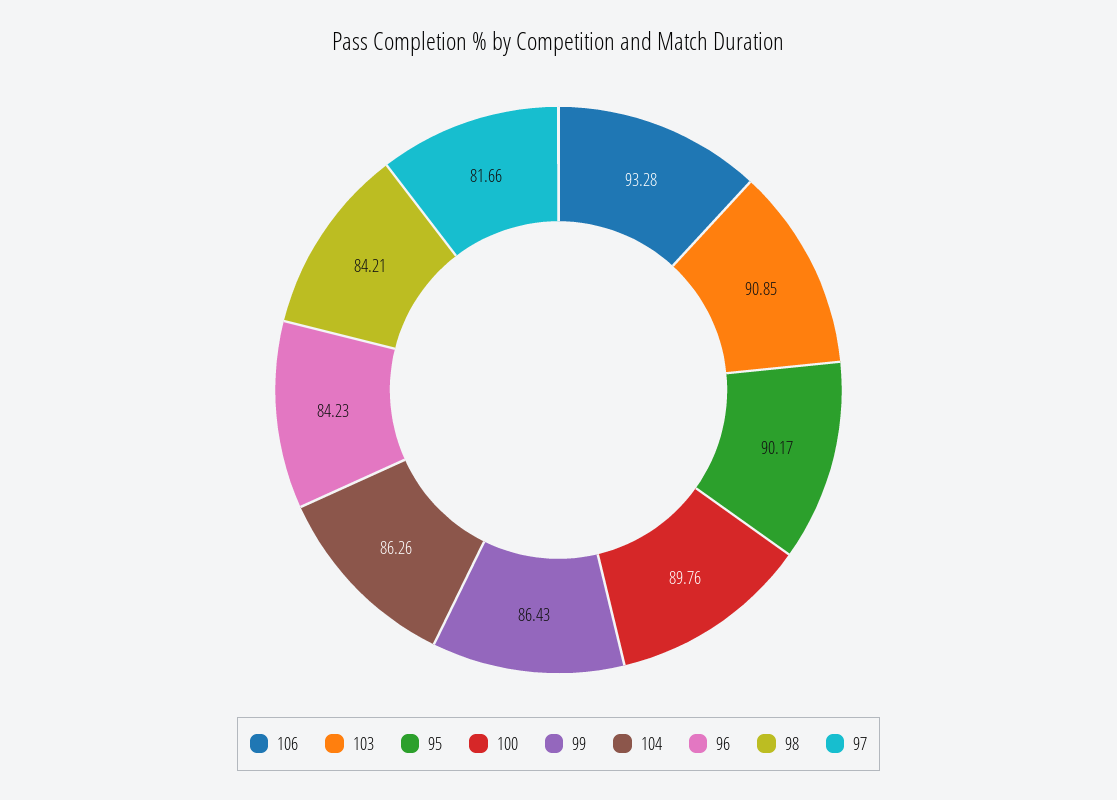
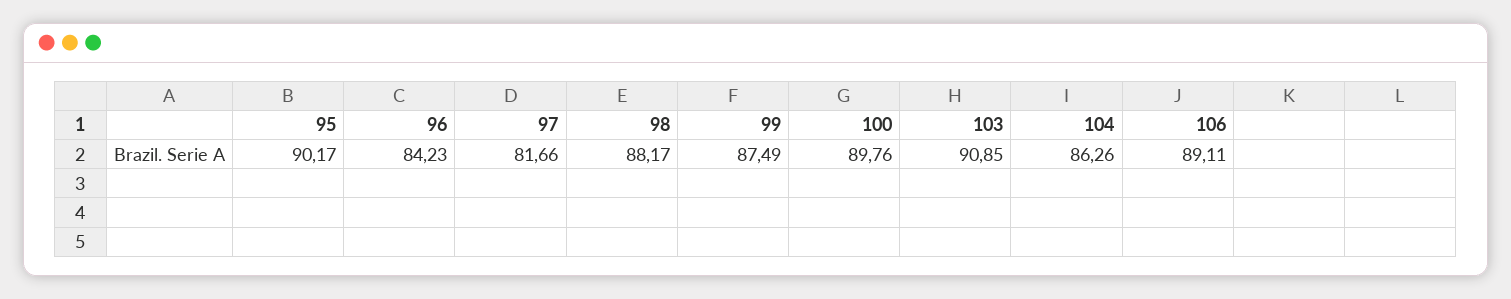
106: 93.28 -> 89.11
99: 86.43 -> 87.49
98: 84.21 -> 88.17

